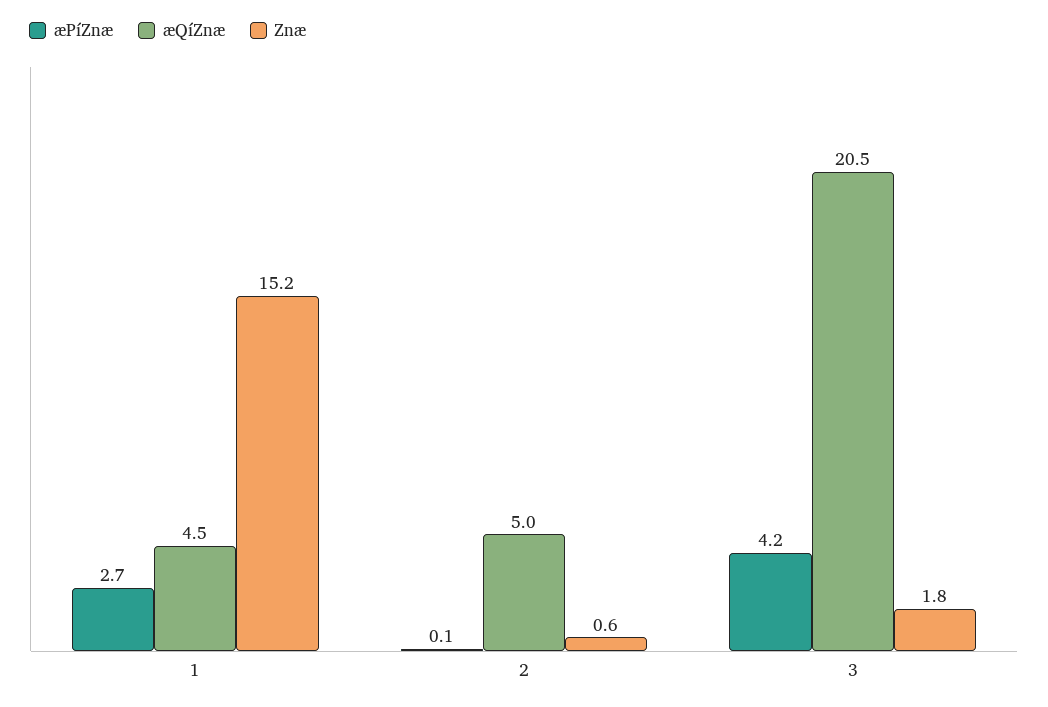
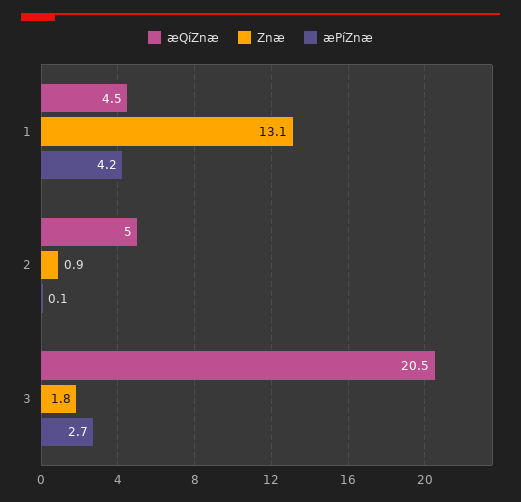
æPíZnæ, 1: 2.7 -> 4.2
Znæ, 1: 15.2 -> 13.1
Znæ, 2: 0.6 -> 0.9
æPíZnæ, 3: 4.2 -> 2.7

